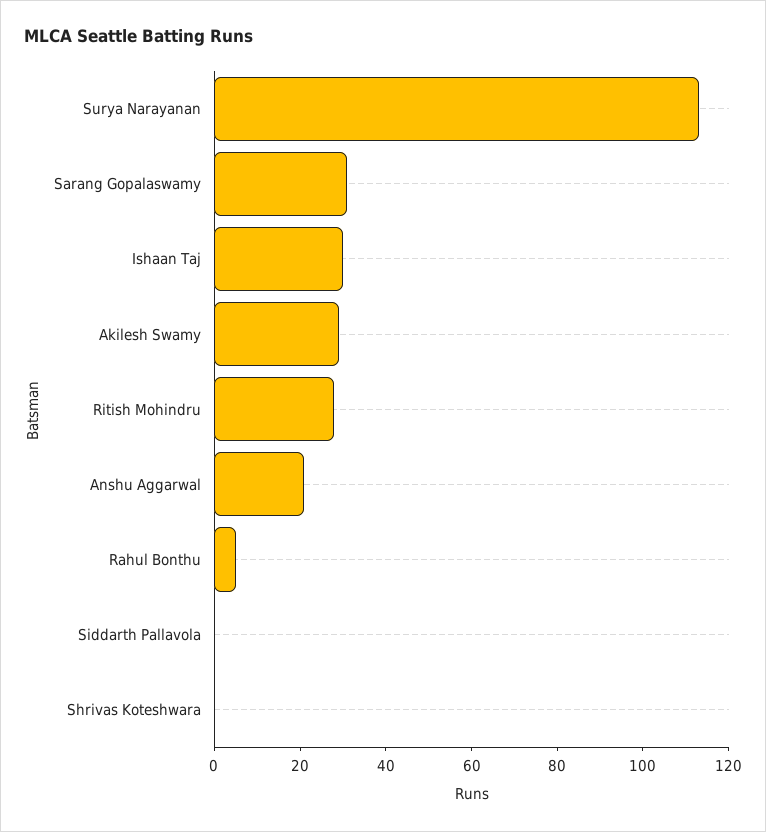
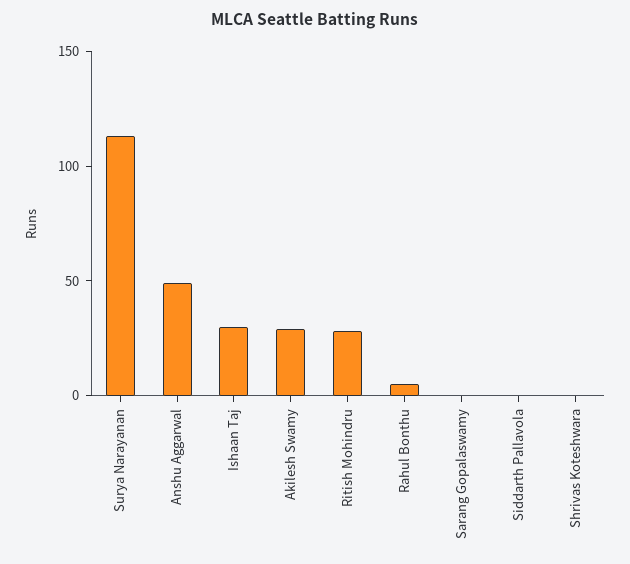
Sarang Gopalaswamy: 30 -> 0
Anshu Aggarwal: 20 -> 50

